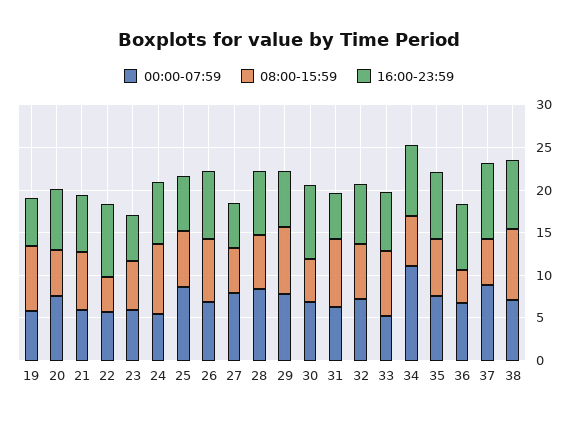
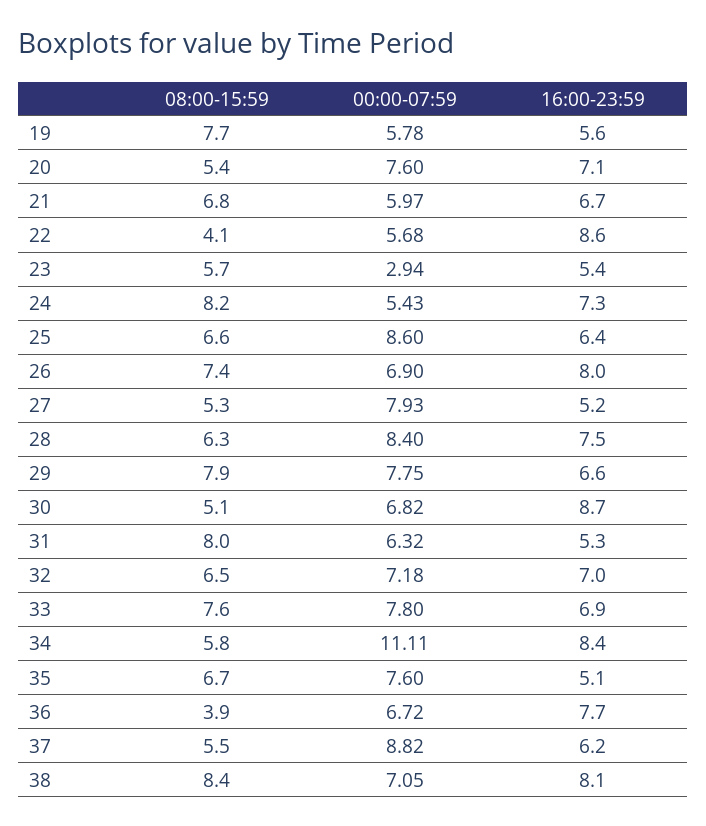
00:00-07:59, 23: 6 -> 2.94
00:00-07:59, 33: 5 -> 7.8
16:00-23:59, 35: 8 -> 5.1
16:00-23:59, 37: 9 -> 6.2

